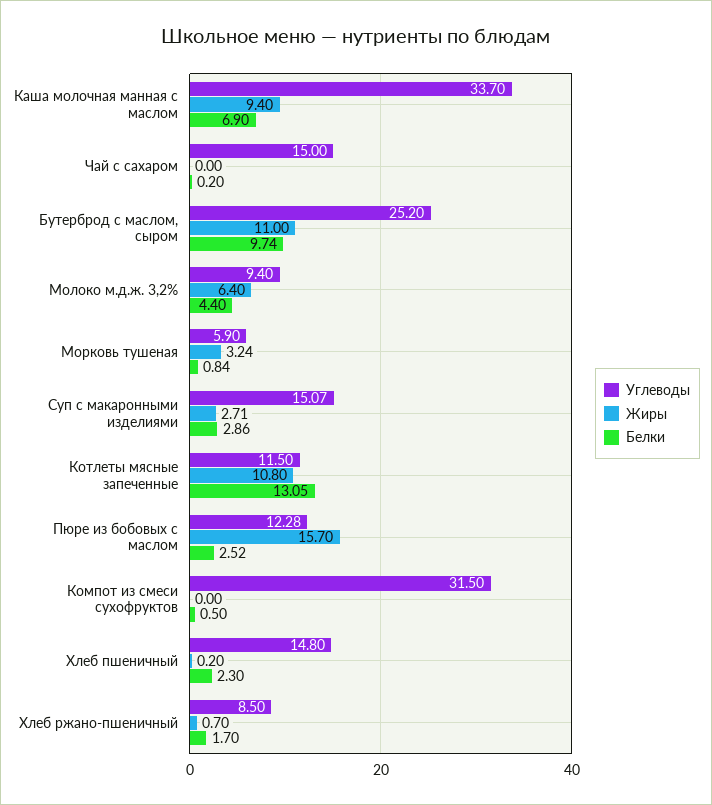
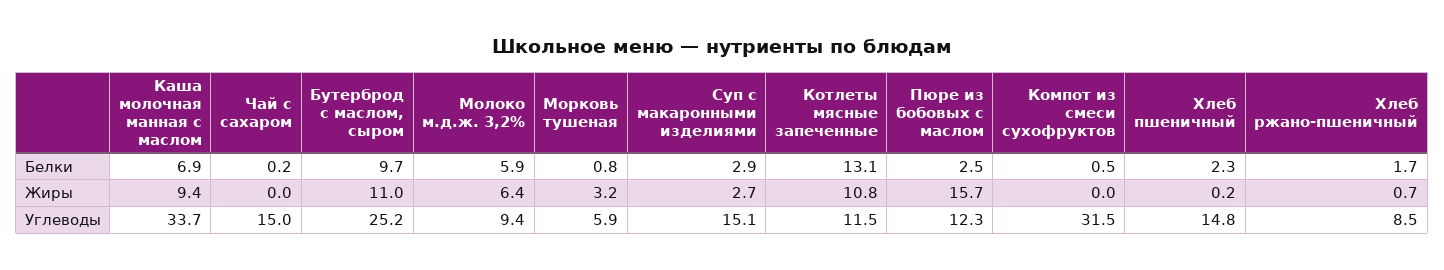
Белки, Молоко м.д.ж. 3,2%: 4.4 -> 5.9

